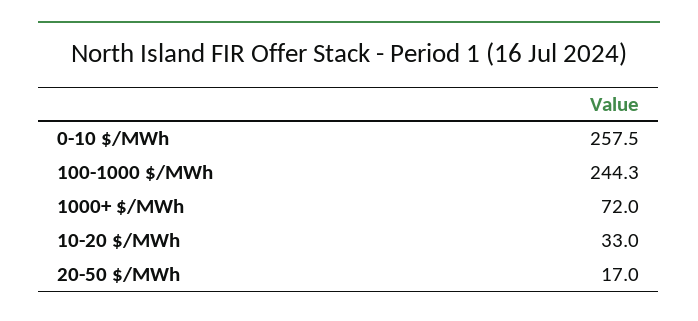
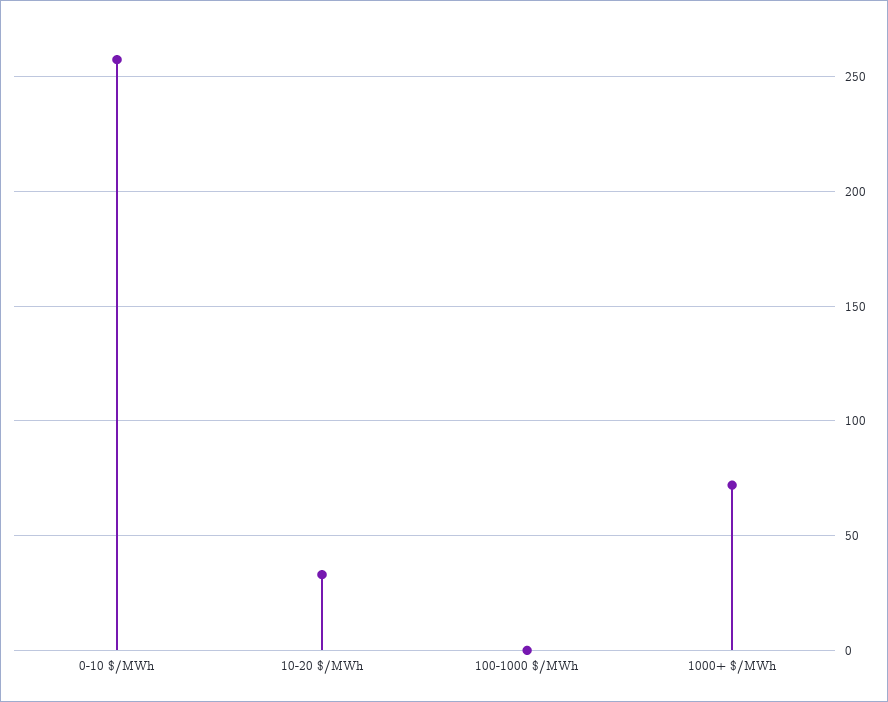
100-1000 $/MWh: 244.3 -> 0
20-50 $/MWh: 17 -> none

